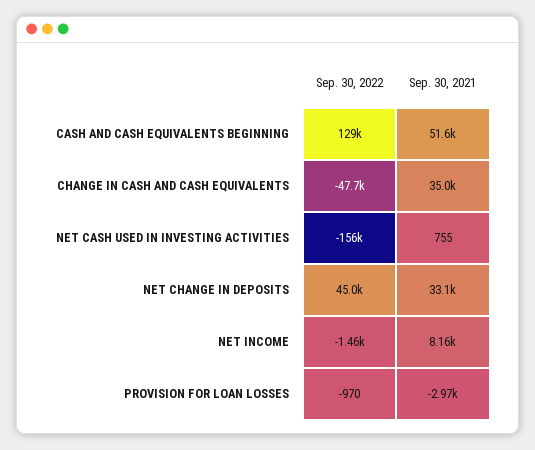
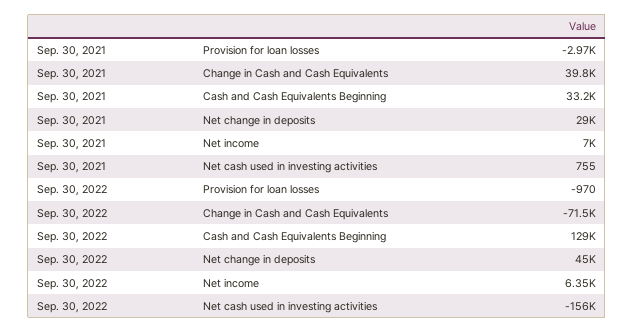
Sep. 30, 2021, CASH AND CASH EQUIVALENTS BEGINNING: 51600 -> 33200
Sep. 30, 2022, CHANGE IN CASH AND CASH EQUIVALENTS: -47700 -> -71500
Sep. 30, 2021, CHANGE IN CASH AND CASH EQUIVALENTS: 35000 -> 39800
Sep. 30, 2021, NET CHANGE IN DEPOSITS: 33100 -> 29000
Sep. 30, 2022, NET INCOME: -1460 -> 6350
Sep. 30, 2021, NET INCOME: 8160 -> 7000

